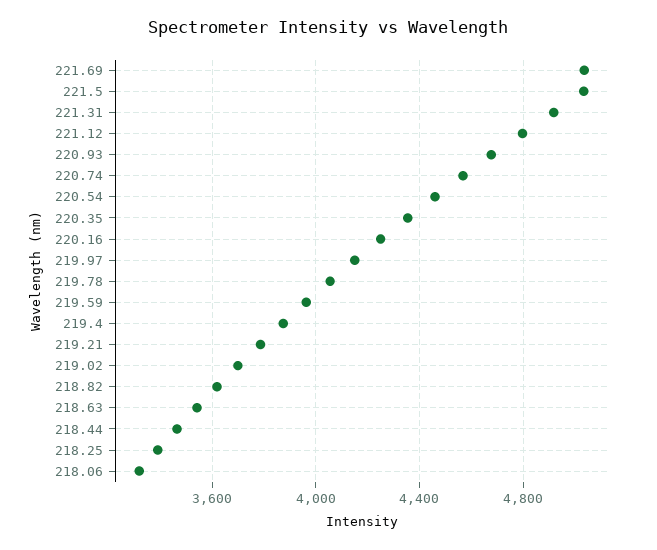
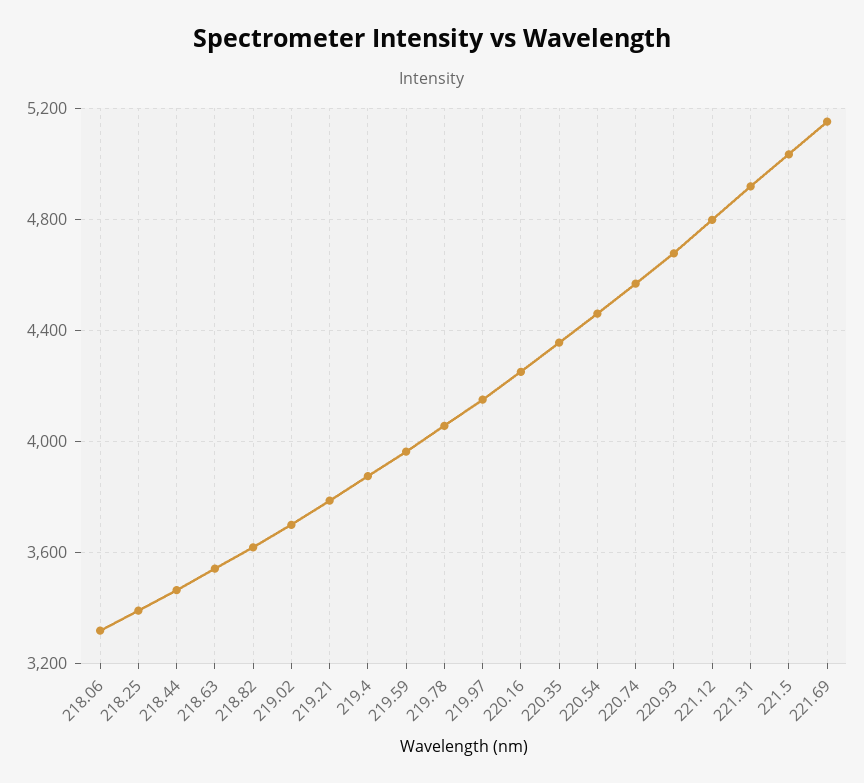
221.69: 5050 -> 5150

